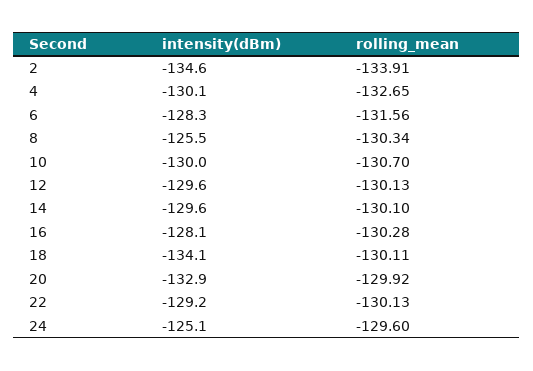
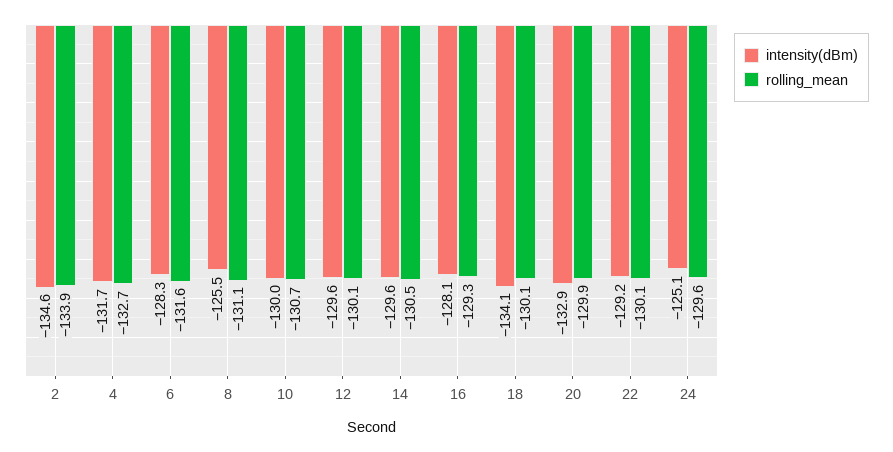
intensity(dBm), 4: -130.1 -> -131.7
rolling_mean, 8: -130.34 -> -131.1
rolling_mean, 14: -130.1 -> -130.5
rolling_mean, 16: -130.28 -> -129.3

